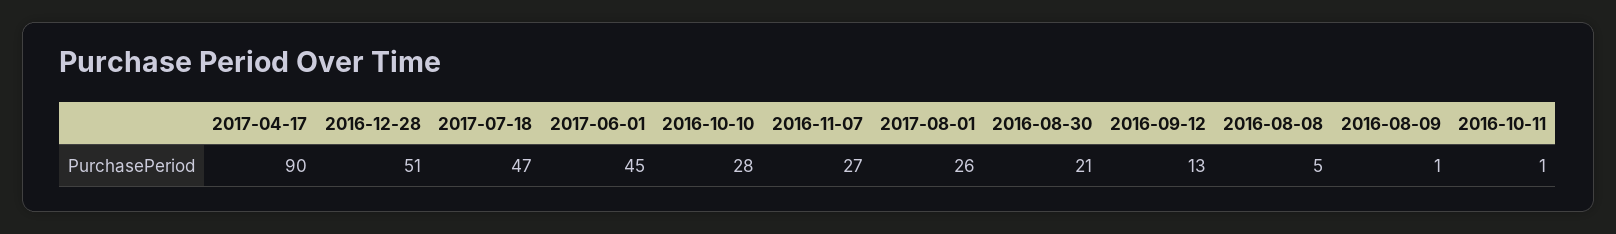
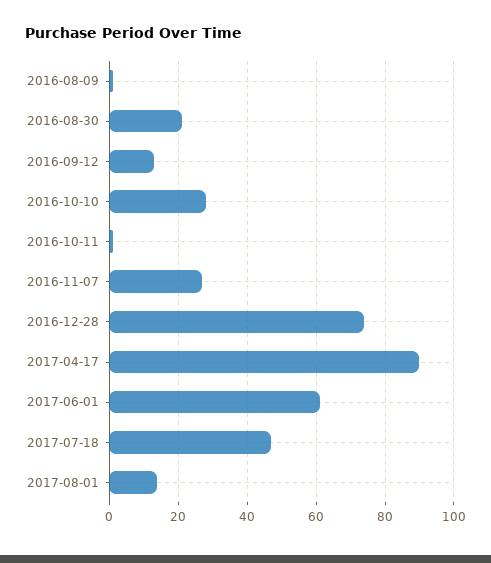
2016-12-28: 51 -> 75
2017-06-01: 45 -> 60
2017-08-01: 26 -> 15
2016-08-08: 5 -> none

